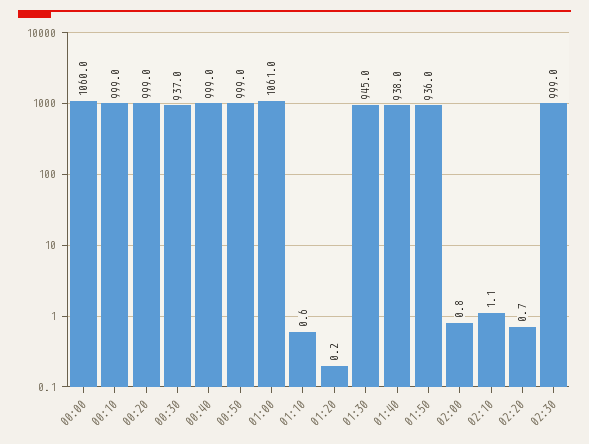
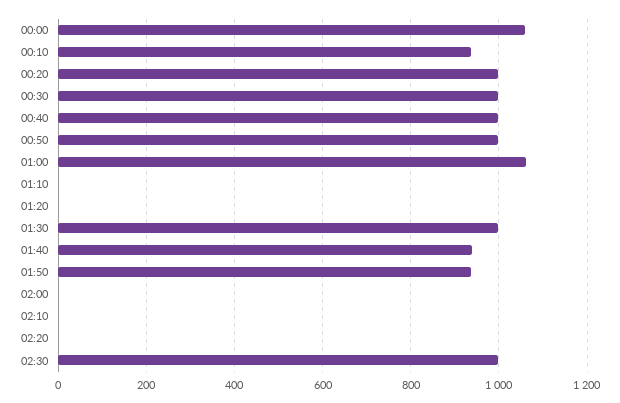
00:10: 999 -> 940
00:30: 937 -> 1000
01:30: 945 -> 1000

